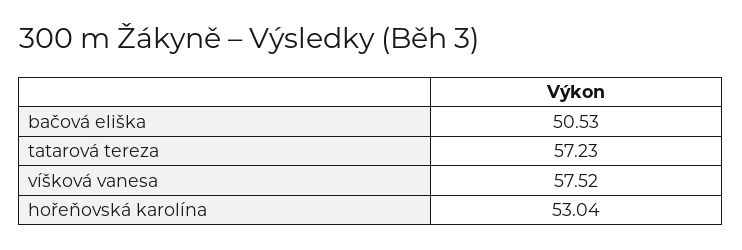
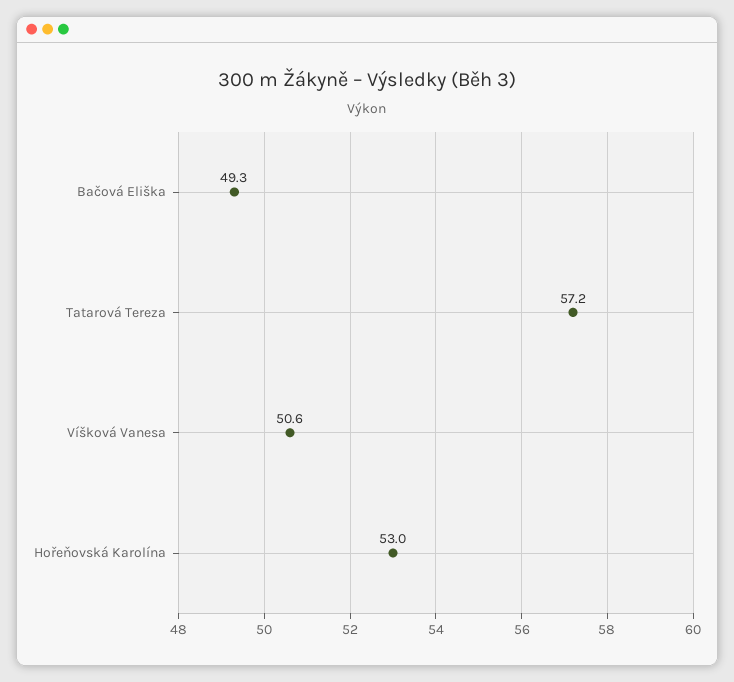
bačová eliška: 50.53 -> 49.3
víšková vanesa: 57.52 -> 50.6

